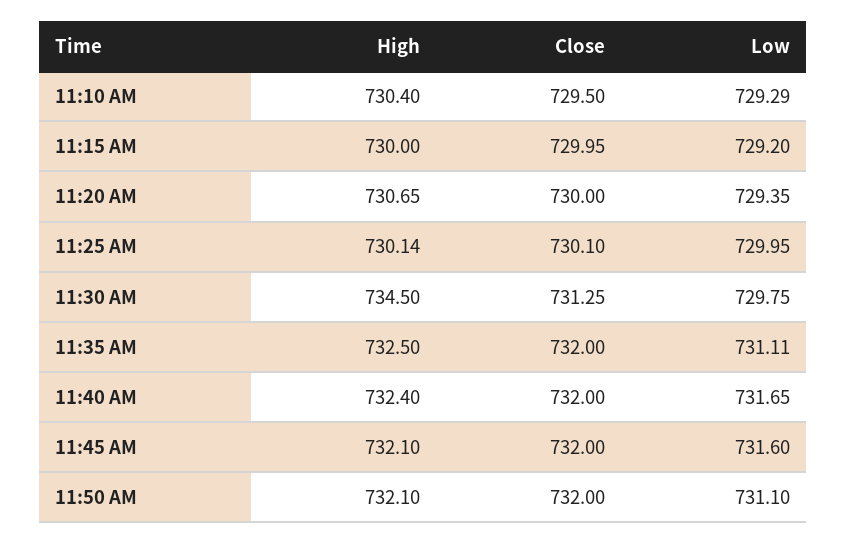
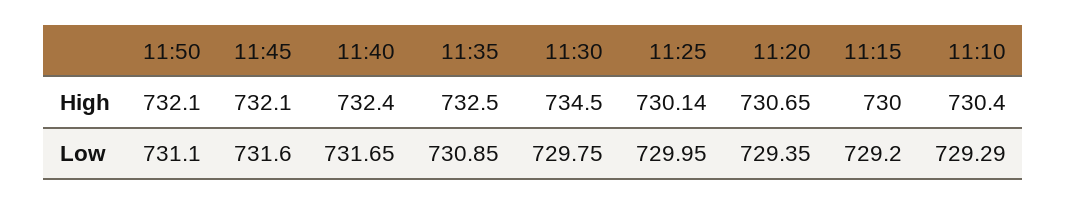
Close, 11:10 AM: 729.5 -> none
Close, 11:15 AM: 729.95 -> none
Close, 11:20 AM: 730 -> none
Close, 11:25 AM: 730.1 -> none
Close, 11:30 AM: 731.25 -> none
Close, 11:35 AM: 732 -> none
Low, 11:35 AM: 731.11 -> 730.85
Close, 11:40 AM: 732 -> none
Close, 11:45 AM: 732 -> none
Close, 11:50 AM: 732 -> none

